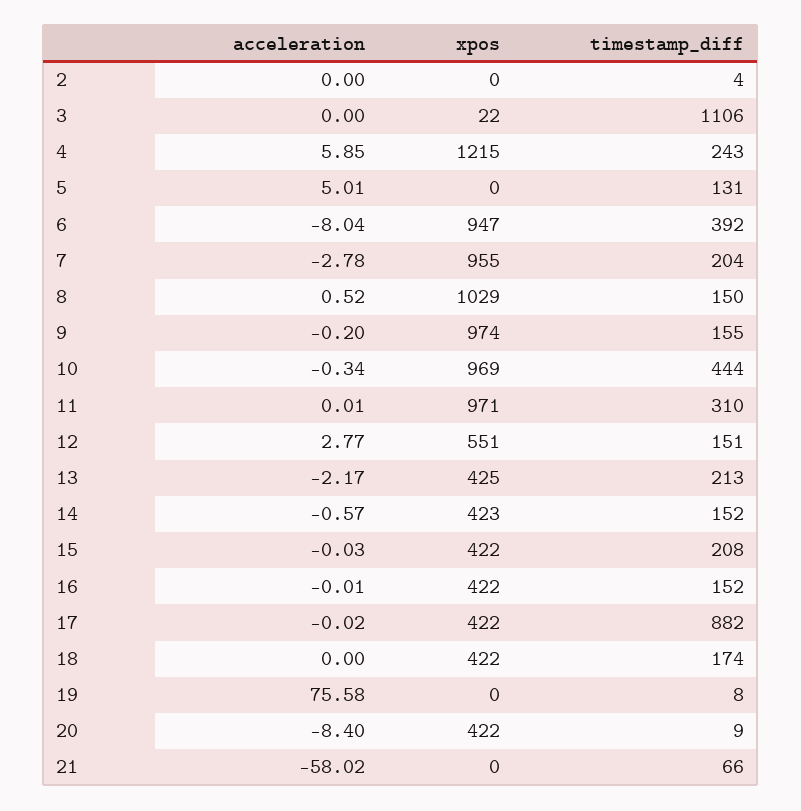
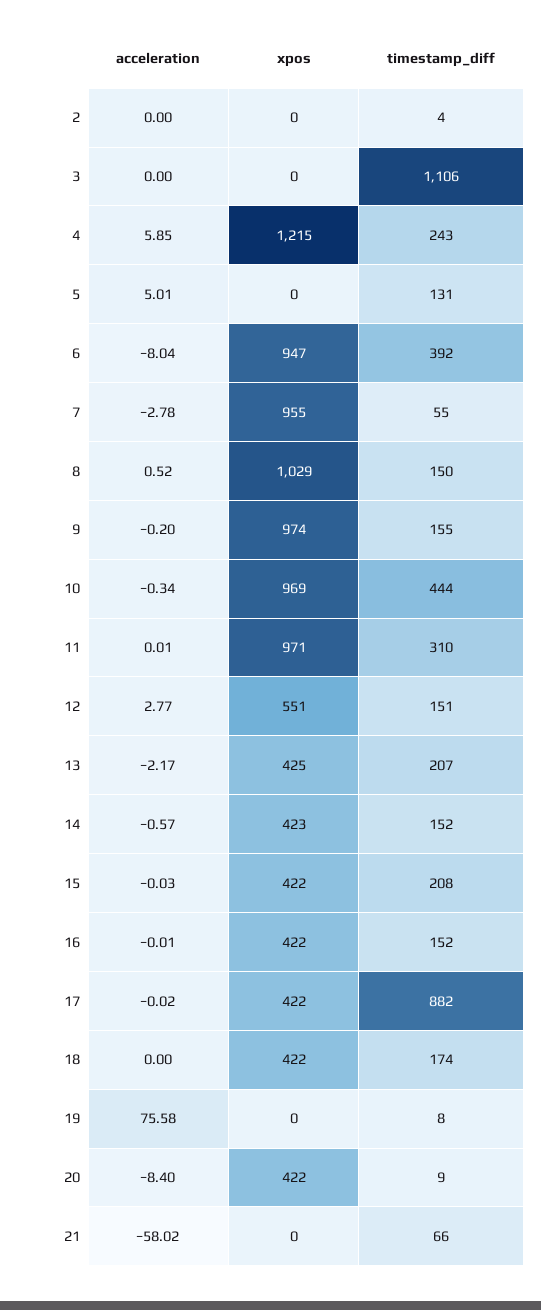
xpos, 3: 22 -> 0
timestamp_diff, 7: 204 -> 55
timestamp_diff, 13: 213 -> 207

